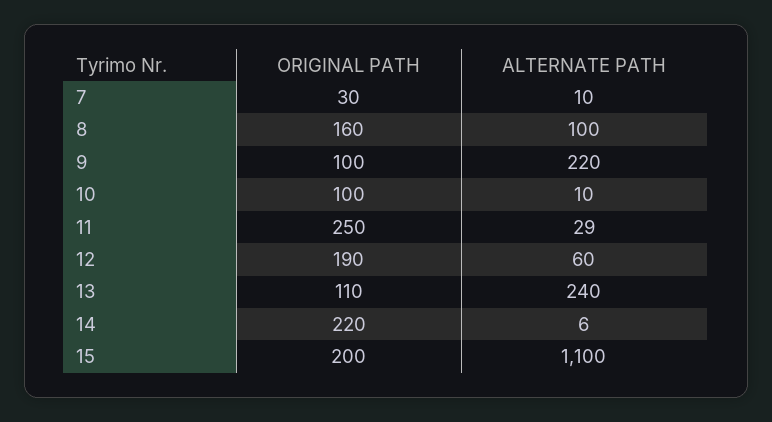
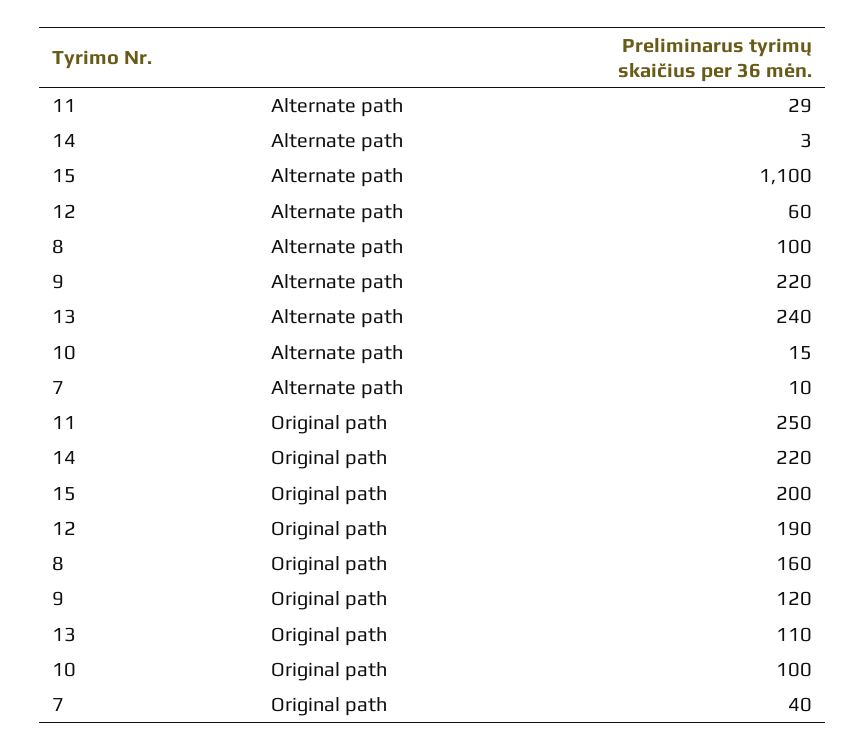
ORIGINAL PATH, 7: 30 -> 40
ORIGINAL PATH, 9: 100 -> 120
ALTERNATE PATH, 10: 10 -> 15
ALTERNATE PATH, 14: 6 -> 3

